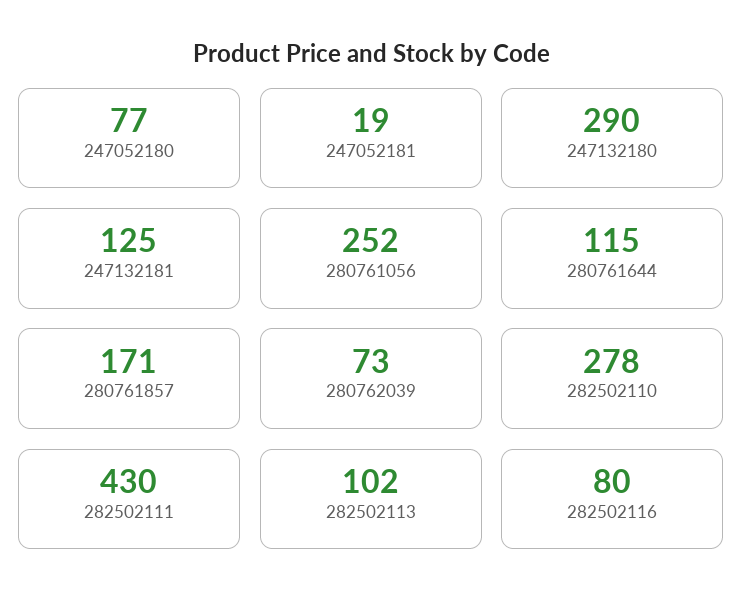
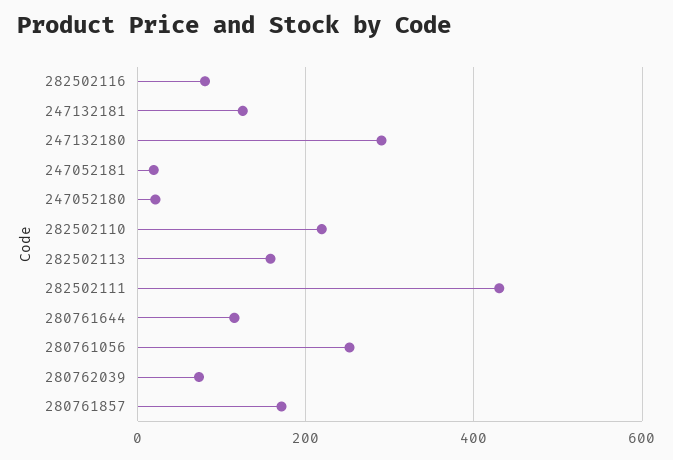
247052180: 77 -> 20
282502110: 278 -> 220
282502113: 102 -> 160

